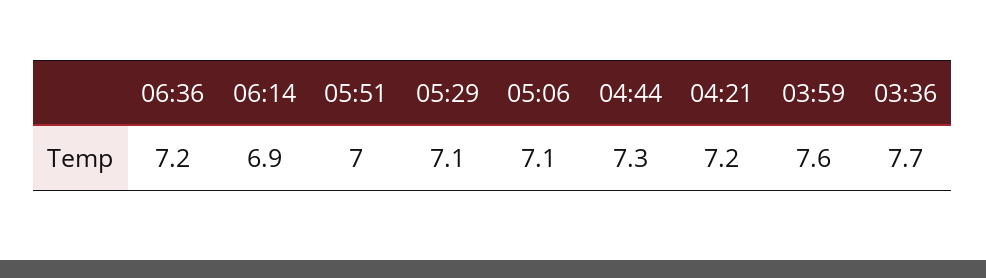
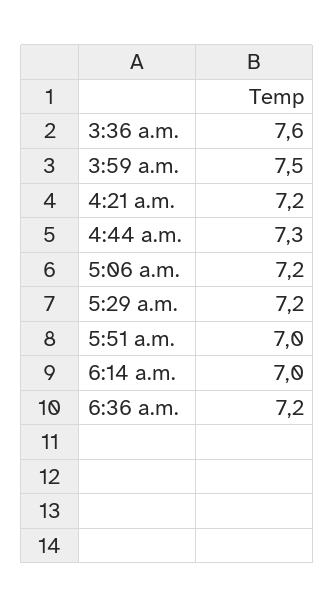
06:14: 6.9 -> 7
05:29: 7.1 -> 7.2
05:06: 7.1 -> 7.2
03:59: 7.6 -> 7.5
03:36: 7.7 -> 7.6

